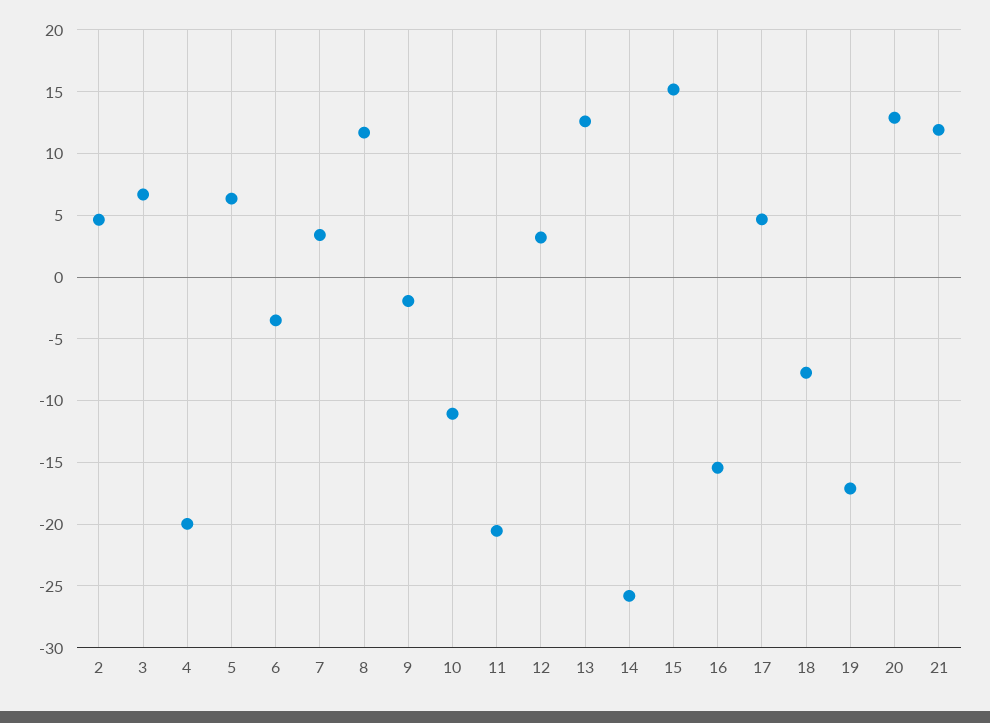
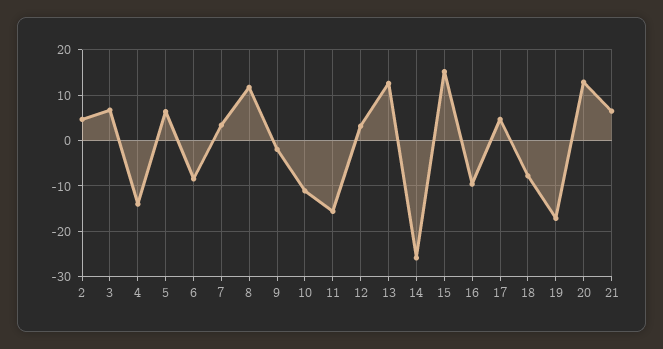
4: -20 -> -14
6: -3.5 -> -8
11: -20.5 -> -16
16: -15.5 -> -10
21: 12 -> 6

